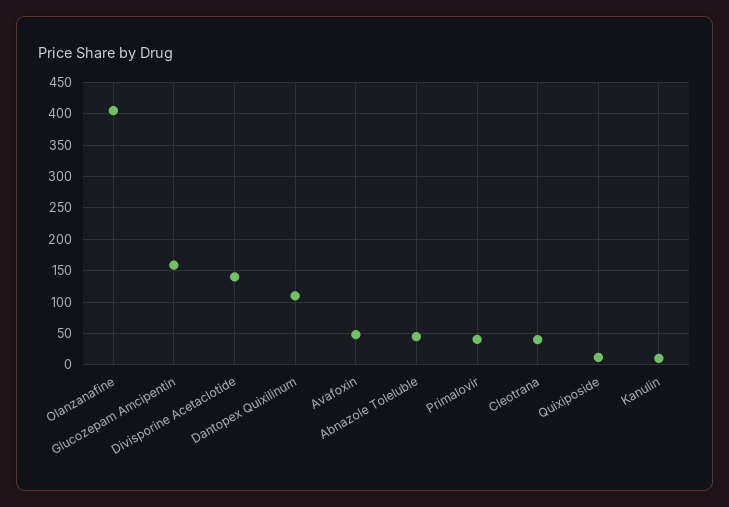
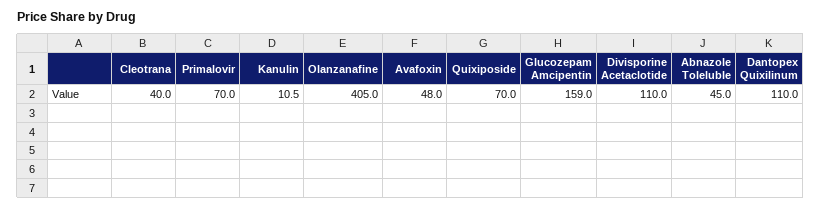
Divisporine Acetaclotide: 140 -> 110
Primalovir: 40 -> 70
Quixiposide: 10 -> 70

